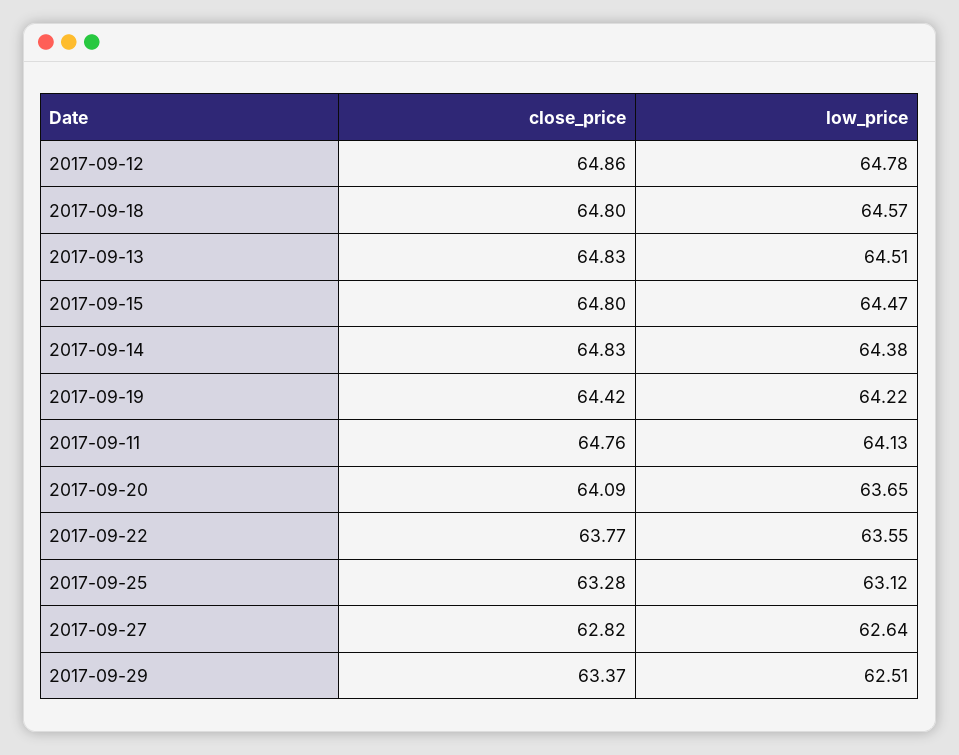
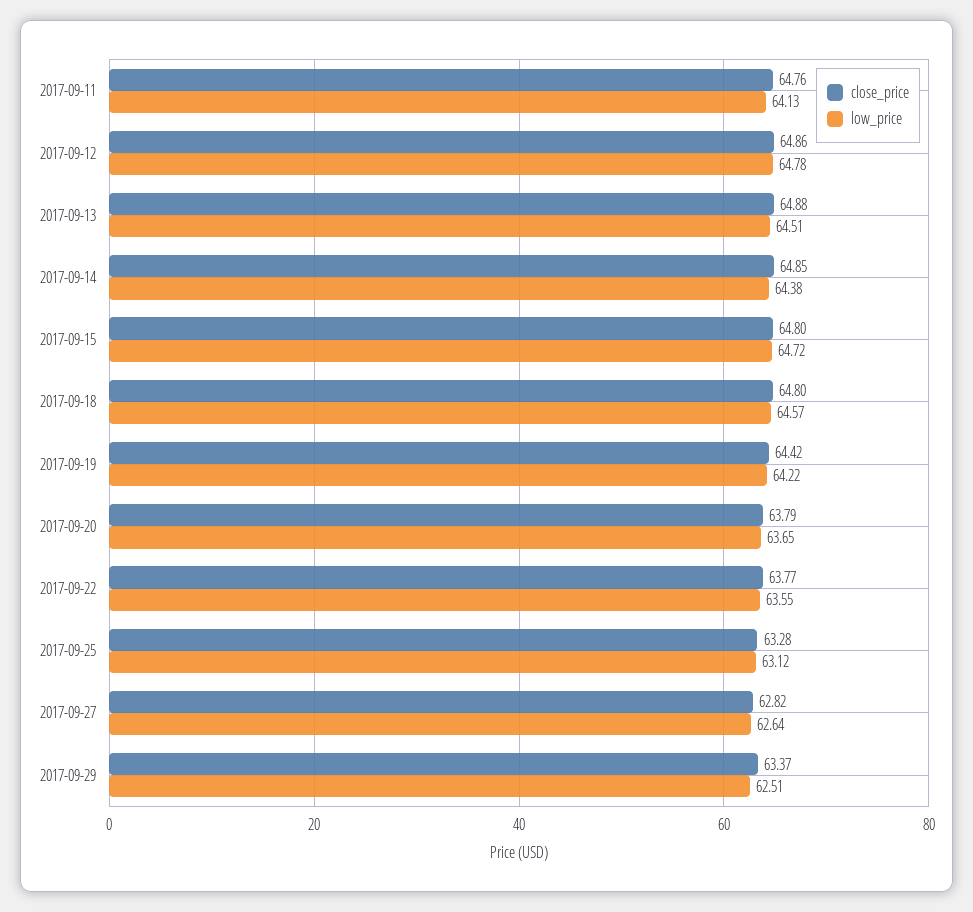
close_price, 2017-09-13: 64.83 -> 64.88
low_price, 2017-09-15: 64.47 -> 64.72
close_price, 2017-09-14: 64.83 -> 64.85
close_price, 2017-09-20: 64.09 -> 63.79

